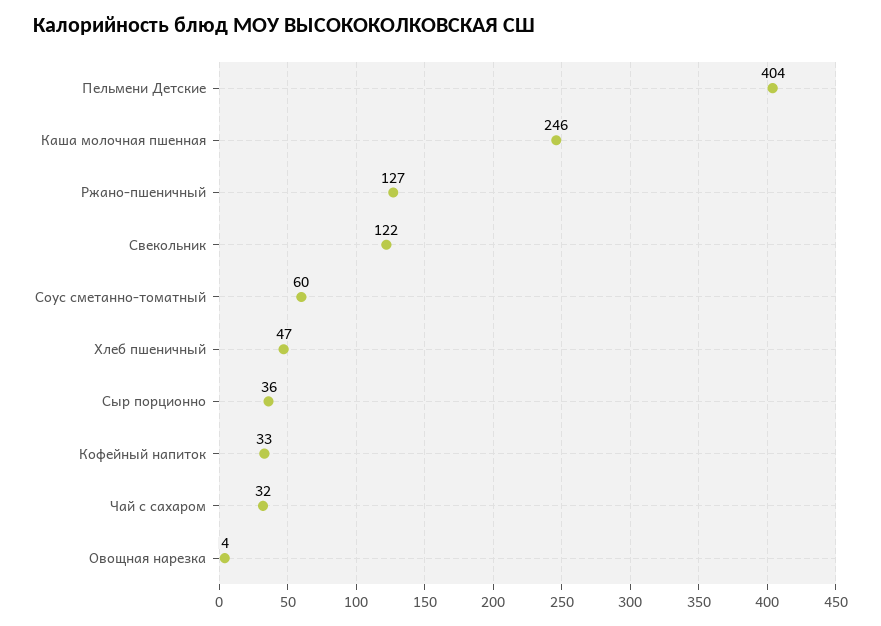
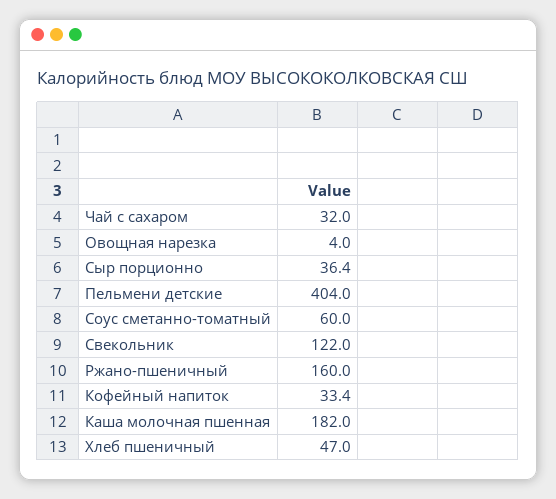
Каша молочная пшенная: 246 -> 182
Ржано-пшеничный: 127 -> 160

